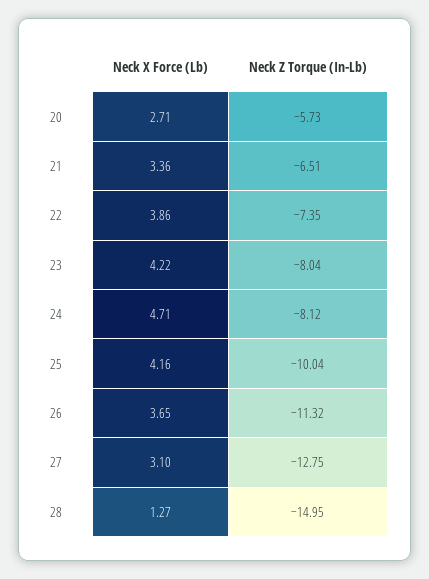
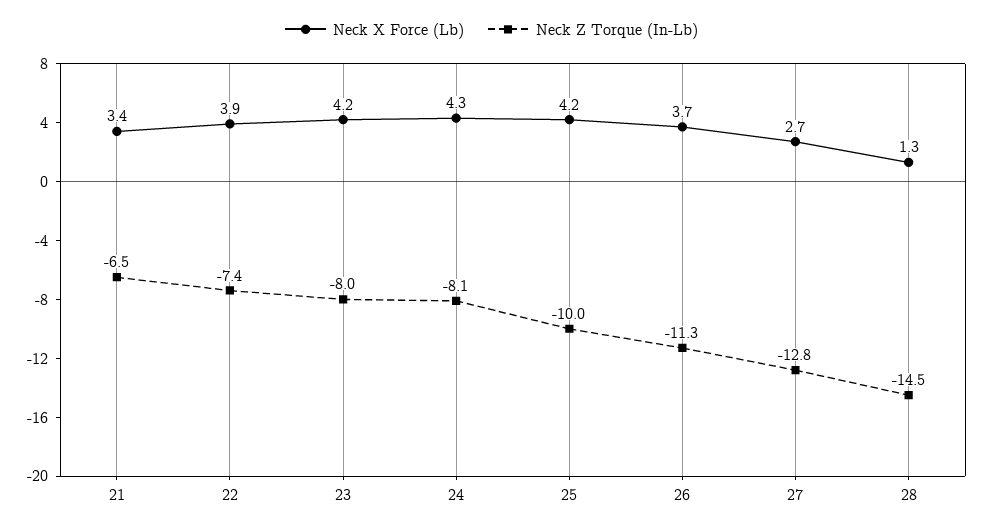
Neck X Force (Lb), 20: 2.71 -> none
Neck Z Torque (In-Lb), 20: -5.73 -> none
Neck X Force (Lb), 24: 4.71 -> 4.3
Neck X Force (Lb), 27: 3.1 -> 2.7
Neck Z Torque (In-Lb), 28: -14.95 -> -14.5

